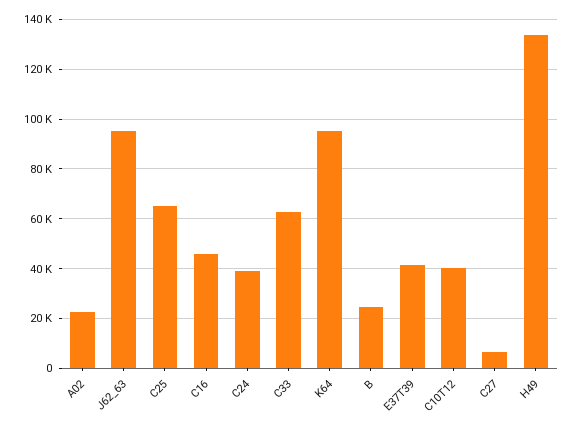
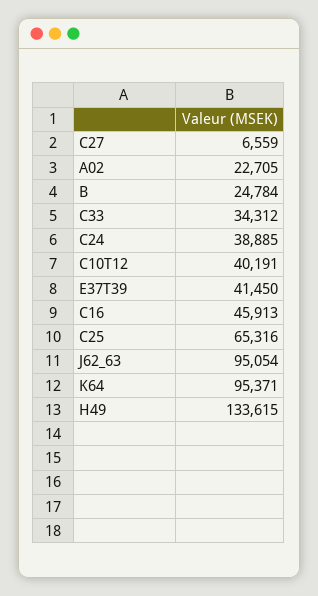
C33: 62500 -> 34312

